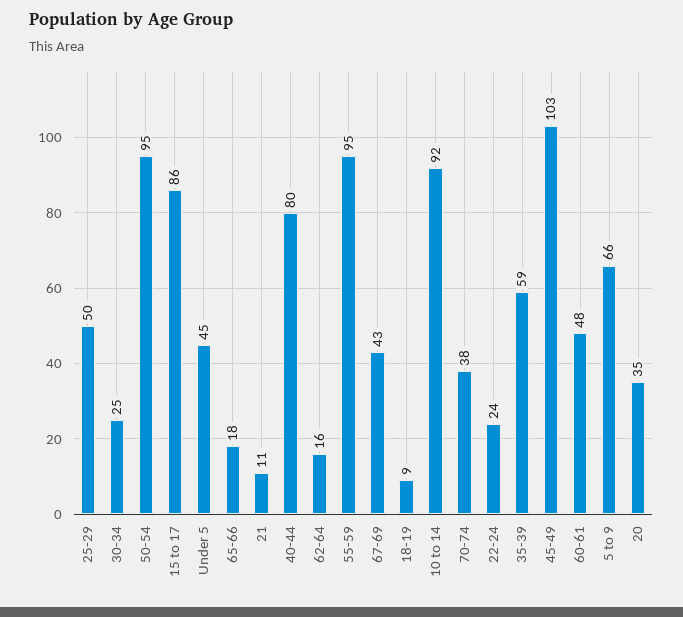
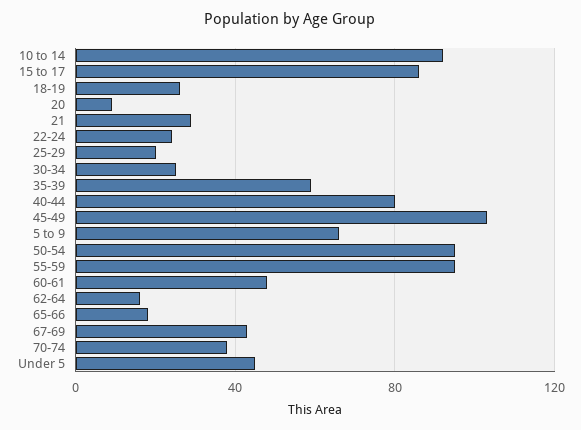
25-29: 50 -> 20
21: 11 -> 30
18-19: 9 -> 25
20: 35 -> 10

